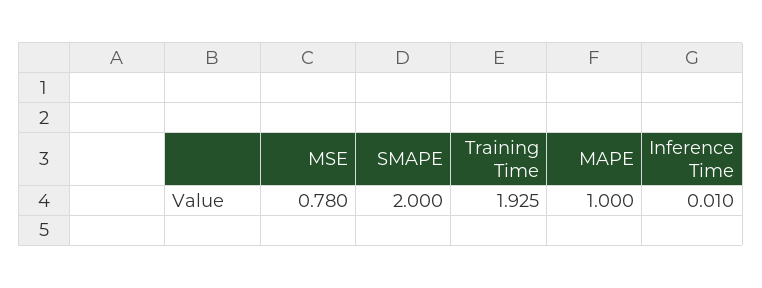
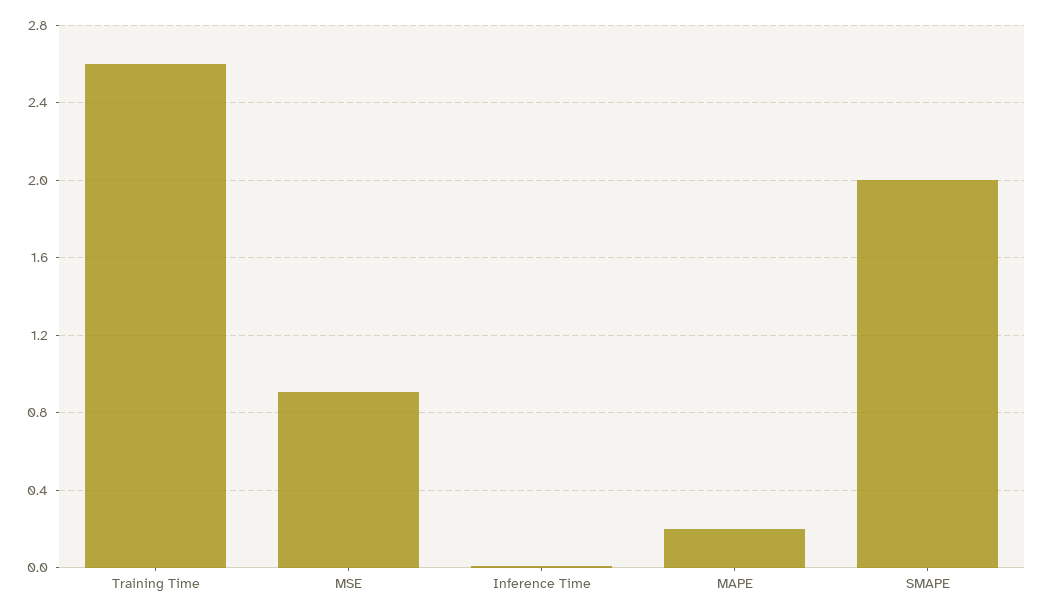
MSE: 0.78 -> 0.9
Training Time: 1.925 -> 2.6
MAPE: 1 -> 0.2

